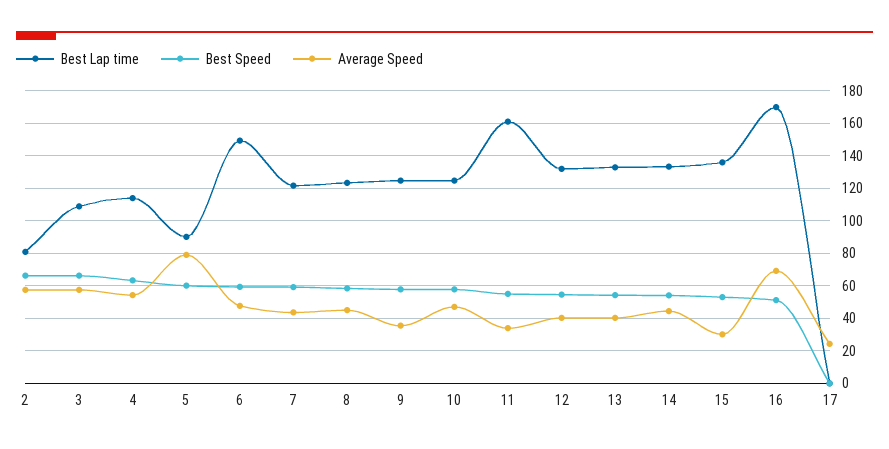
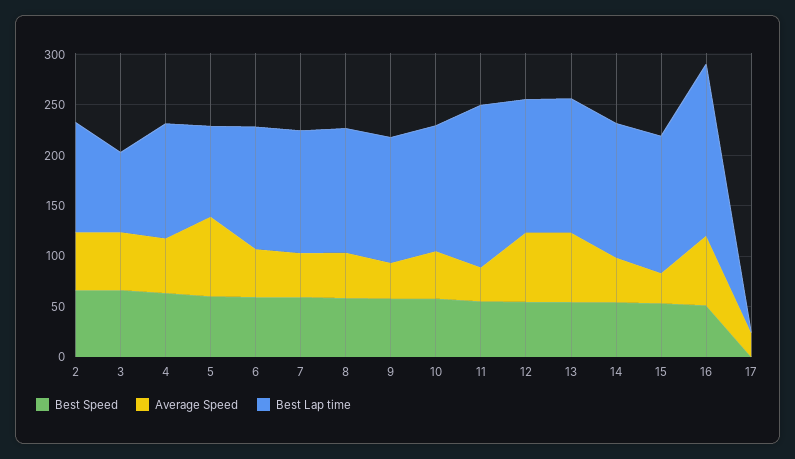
Best Lap time, 2: 80 -> 110
Best Lap time, 3: 110 -> 80
Best Lap time, 6: 150 -> 120
Average Speed, 12: 40 -> 70
Average Speed, 13: 40 -> 70

